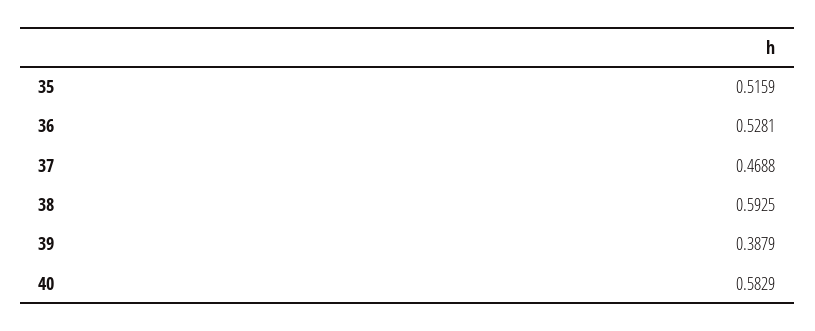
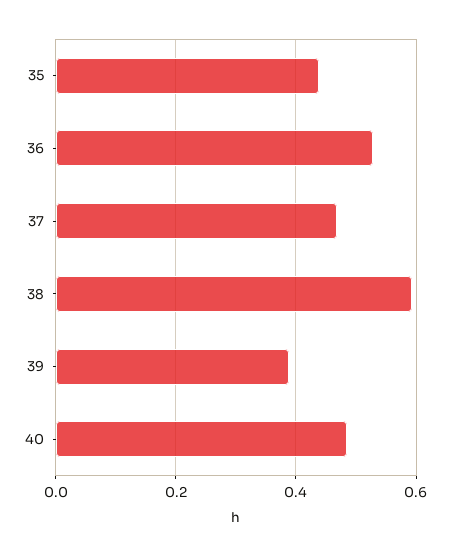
35: 0.5159 -> 0.44
40: 0.5829 -> 0.48

